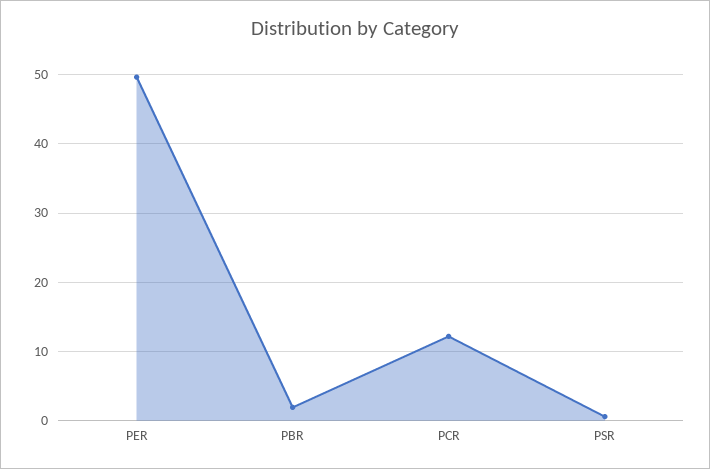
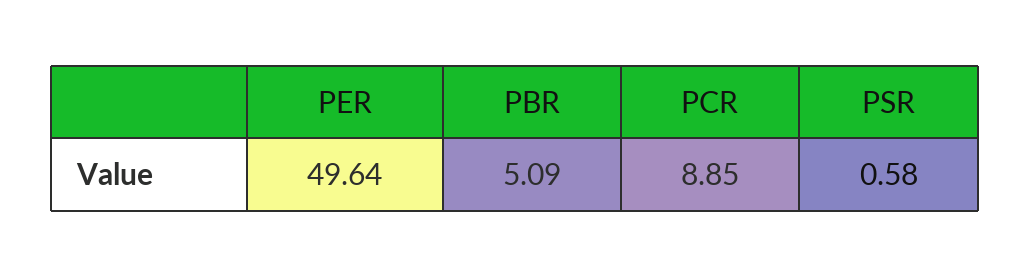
PBR: 2 -> 5.09
PCR: 12 -> 8.85

